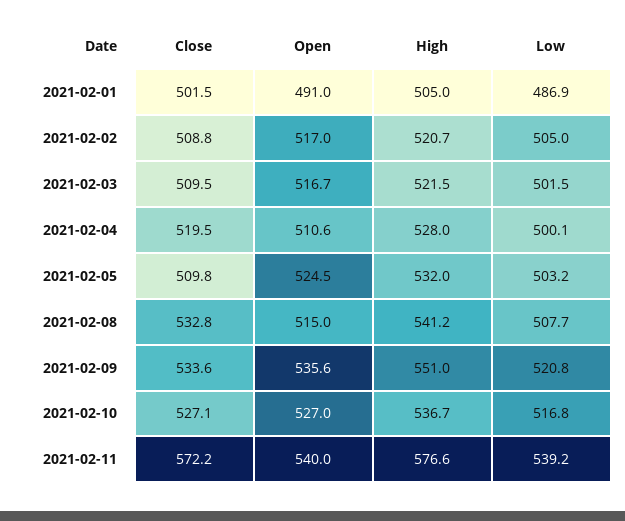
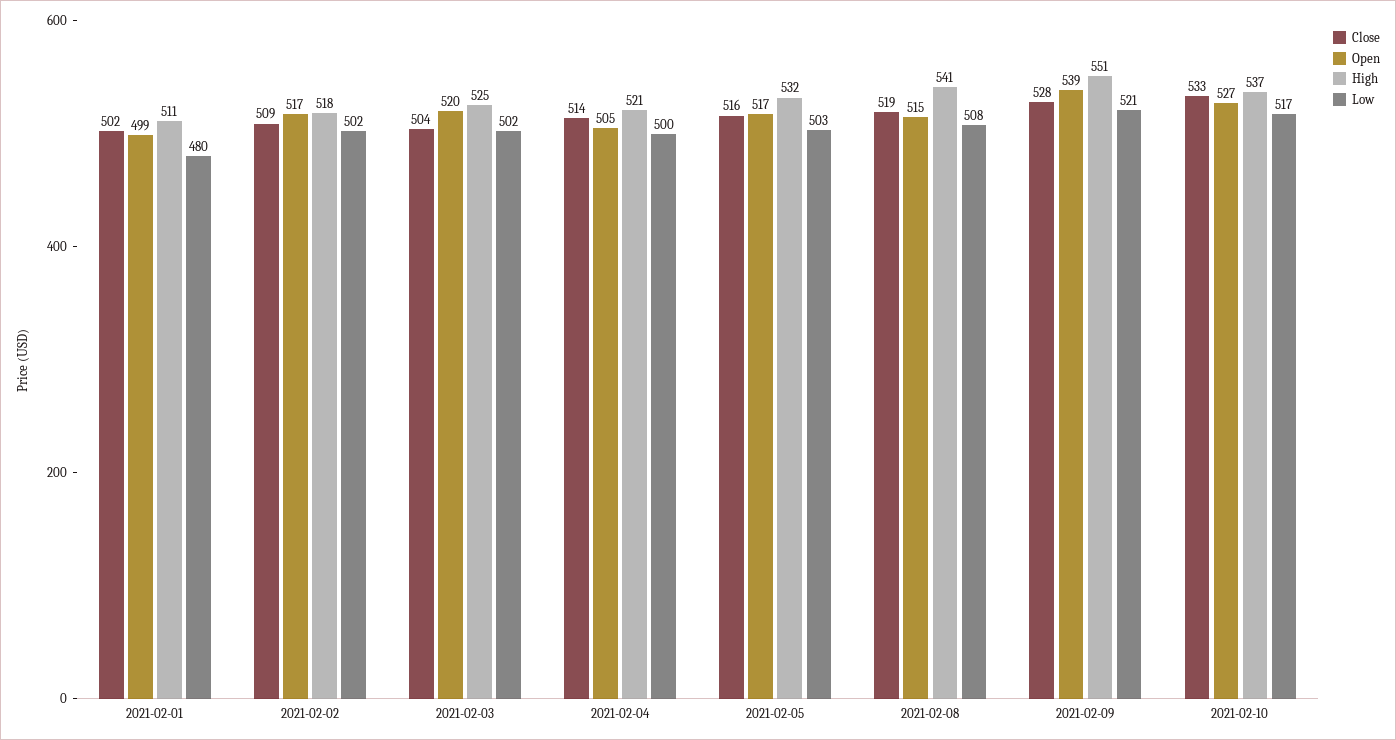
Open, 2021-02-01: 491 -> 499
High, 2021-02-01: 505 -> 511
Low, 2021-02-01: 486.9 -> 480
High, 2021-02-02: 520.7 -> 518
Low, 2021-02-02: 505 -> 502
Close, 2021-02-03: 509.5 -> 504
Open, 2021-02-03: 516.7 -> 520
High, 2021-02-03: 521.5 -> 525
Close, 2021-02-04: 519.5 -> 514
Open, 2021-02-04: 510.6 -> 505
High, 2021-02-04: 528 -> 521
Close, 2021-02-05: 509.8 -> 516
Open, 2021-02-05: 524.5 -> 517
Close, 2021-02-08: 532.8 -> 519
Close, 2021-02-09: 533.6 -> 528
Open, 2021-02-09: 535.6 -> 539
Close, 2021-02-10: 527.1 -> 533
Close, 2021-02-11: 572.2 -> none
Open, 2021-02-11: 540 -> none
High, 2021-02-11: 576.6 -> none
Low, 2021-02-11: 539.2 -> none

